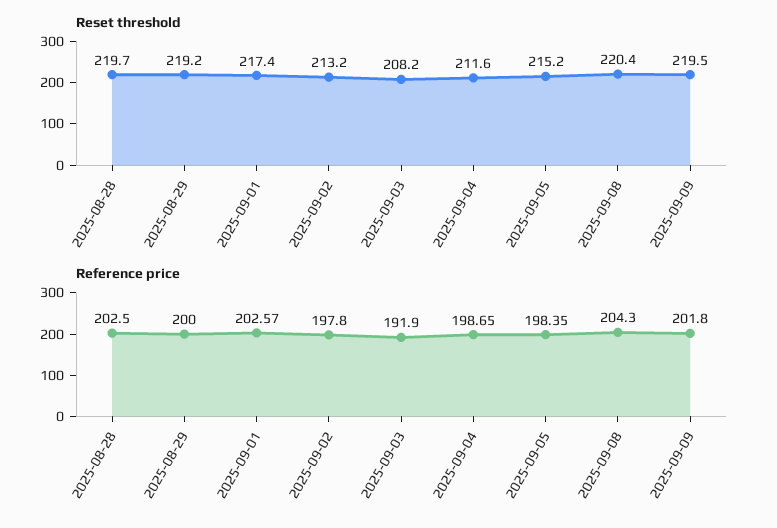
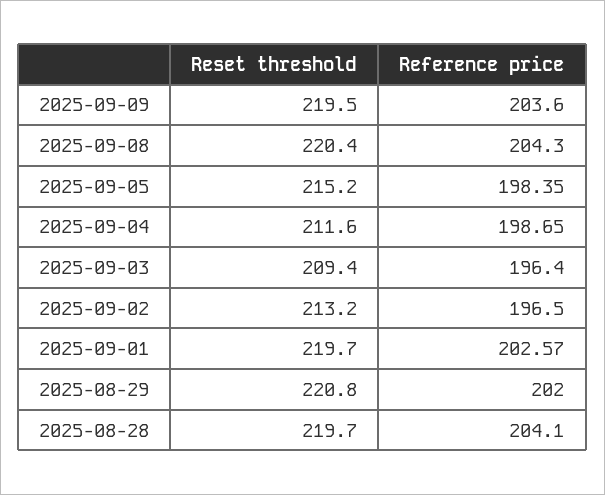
Reset threshold, 2025-08-29: 219.2 -> 220.8
Reset threshold, 2025-09-01: 217.4 -> 219.7
Reset threshold, 2025-09-03: 208.2 -> 209.4
Reference price, 2025-08-28: 202.5 -> 204.1
Reference price, 2025-08-29: 200 -> 202
Reference price, 2025-09-02: 197.8 -> 196.5
Reference price, 2025-09-03: 191.9 -> 196.4
Reference price, 2025-09-09: 201.8 -> 203.6

